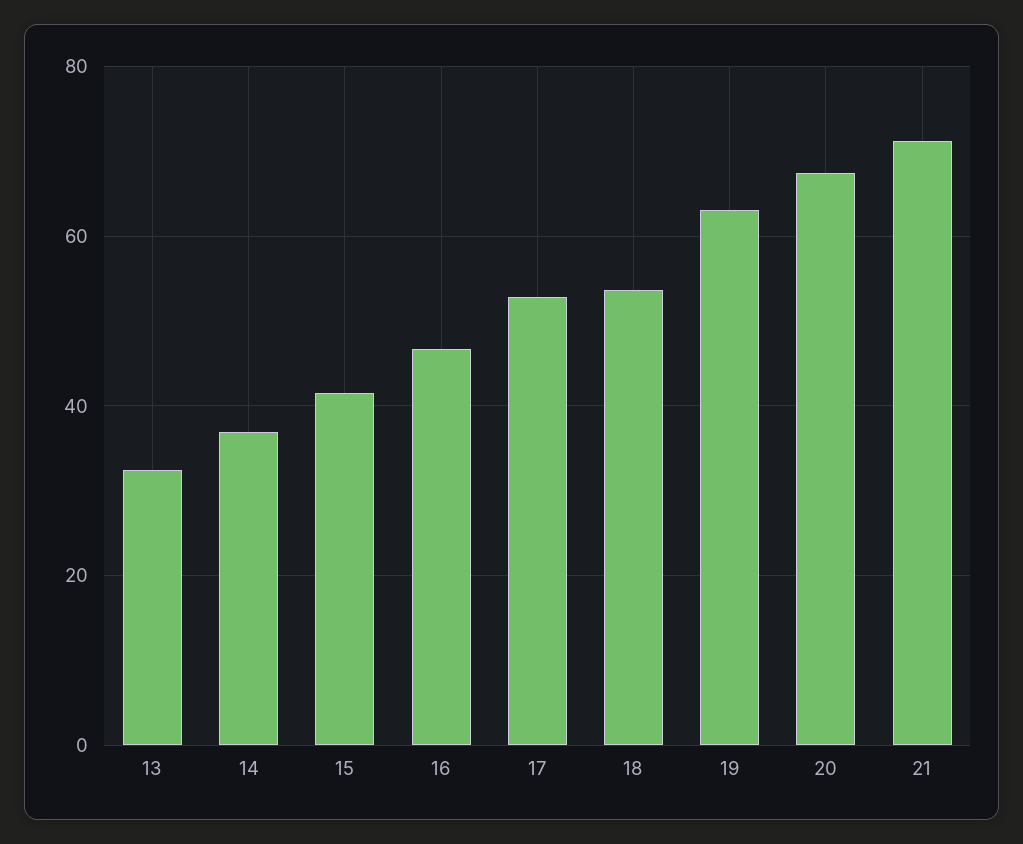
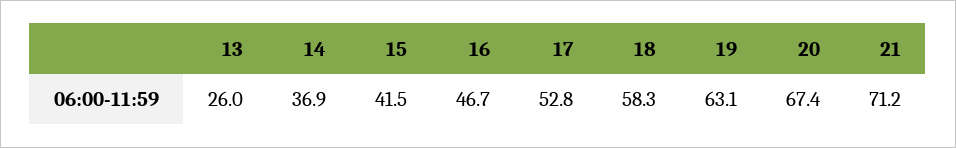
13: 32 -> 26
18: 54 -> 58.3

